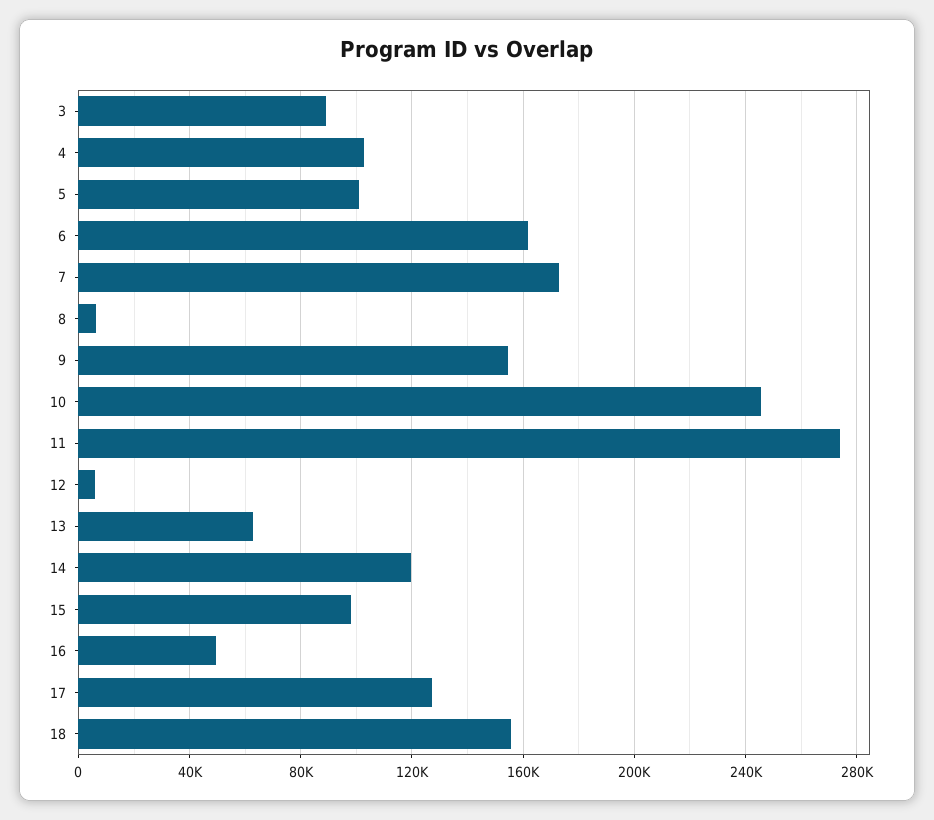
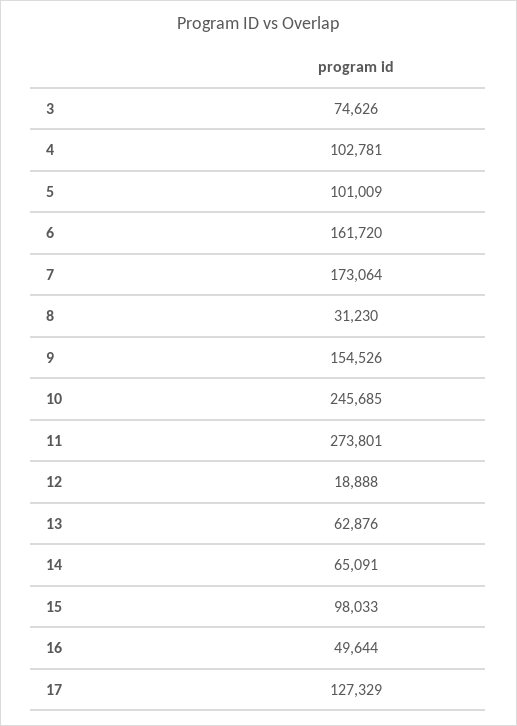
3: 90000 -> 74626
8: 5000 -> 31230
12: 5000 -> 18888
14: 120000 -> 65091
18: 155000 -> none

